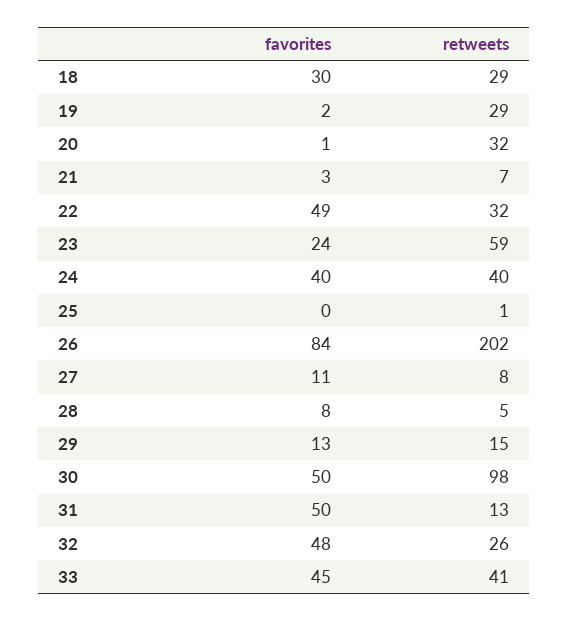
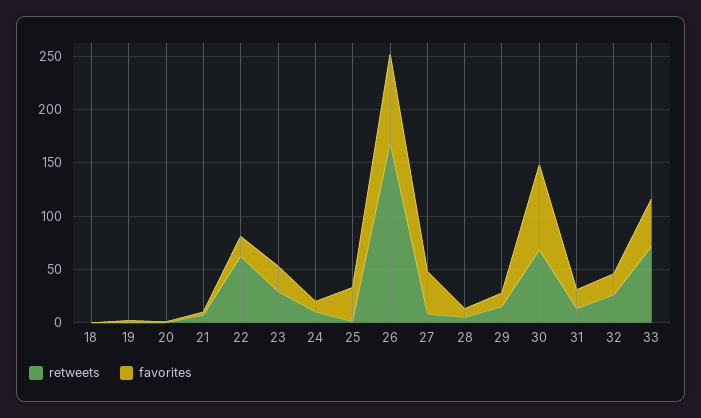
favorites, 18: 30 -> 0
retweets, 18: 29 -> 0
retweets, 19: 29 -> 0
retweets, 20: 32 -> 0
favorites, 22: 49 -> 20
retweets, 22: 32 -> 60
retweets, 23: 59 -> 30
favorites, 24: 40 -> 10
retweets, 24: 40 -> 10
favorites, 25: 0 -> 30
retweets, 26: 202 -> 170
favorites, 27: 11 -> 40
favorites, 30: 50 -> 80
retweets, 30: 98 -> 70
favorites, 31: 50 -> 20
favorites, 32: 48 -> 20
retweets, 33: 41 -> 70

